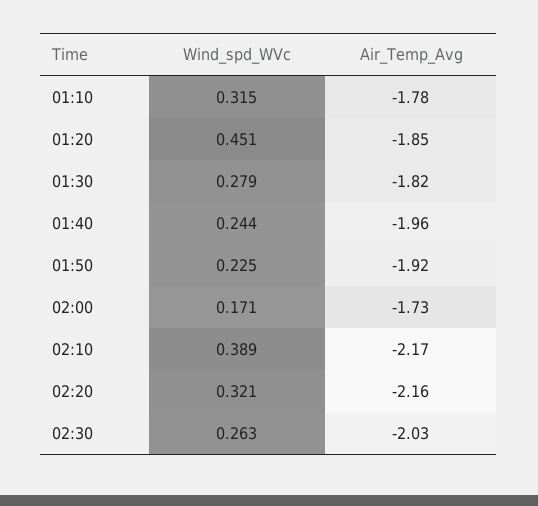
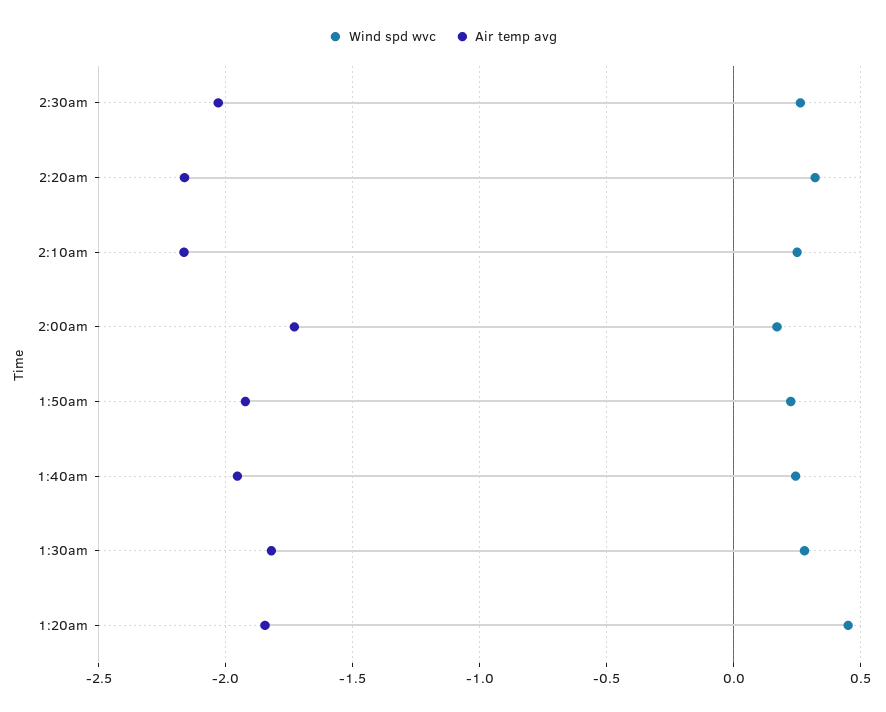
Wind_spd_WVc, 01:10: 0.315 -> none
Air_Temp_Avg, 01:10: -1.78 -> none
Wind_spd_WVc, 02:10: 0.389 -> 0.25

